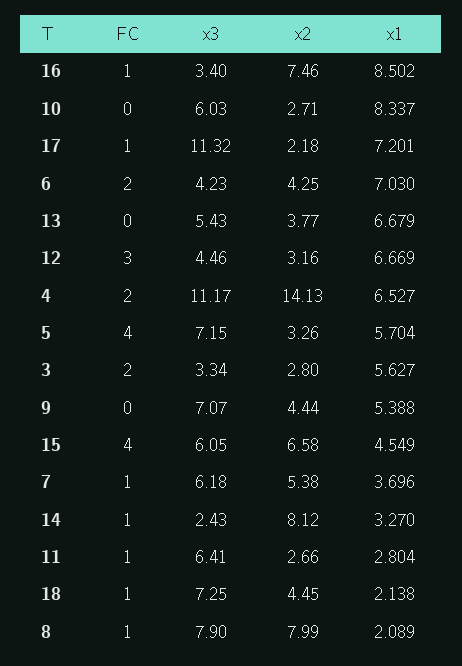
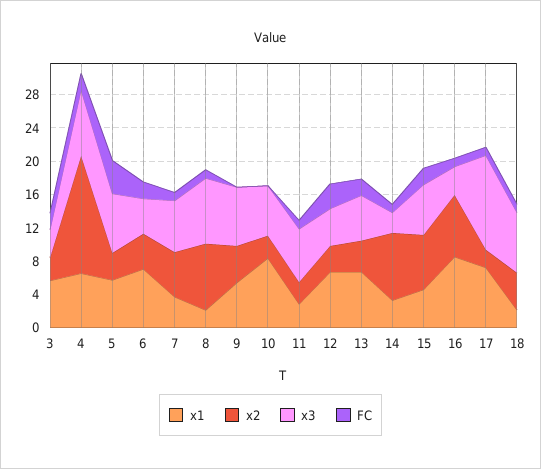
FC, 13: 0 -> 2
x3, 4: 11.17 -> 8
FC, 15: 4 -> 2

